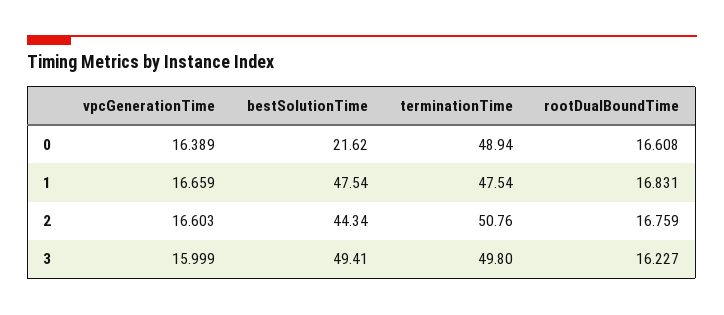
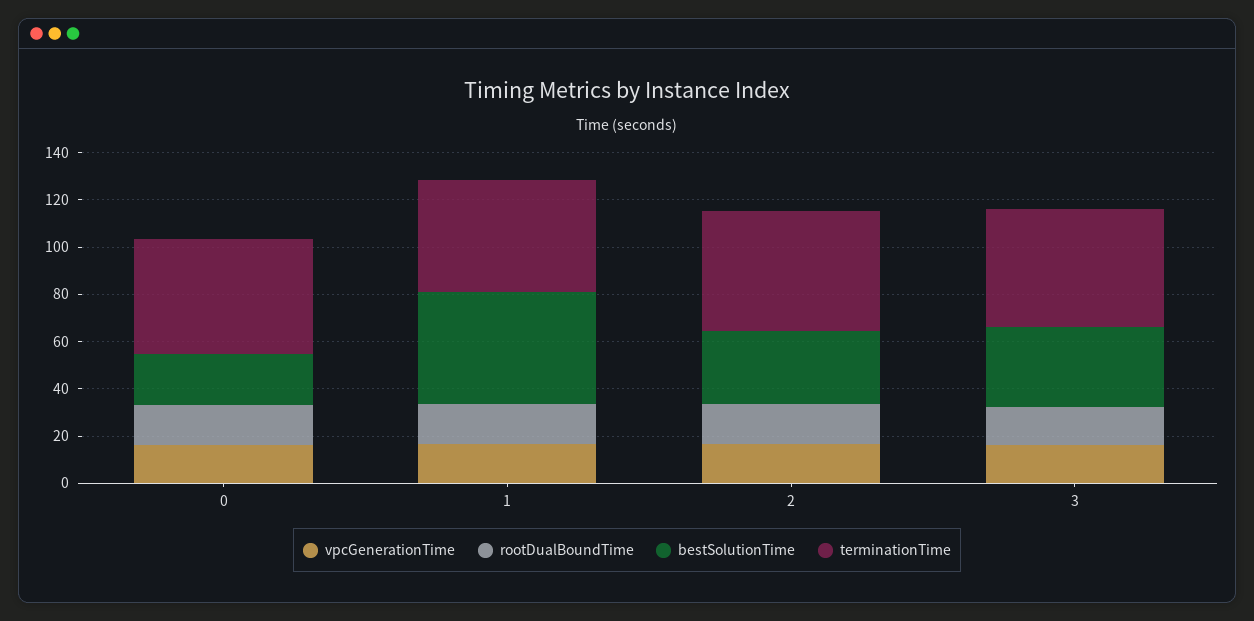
bestSolutionTime, 2: 44.34 -> 30
bestSolutionTime, 3: 49.41 -> 35

